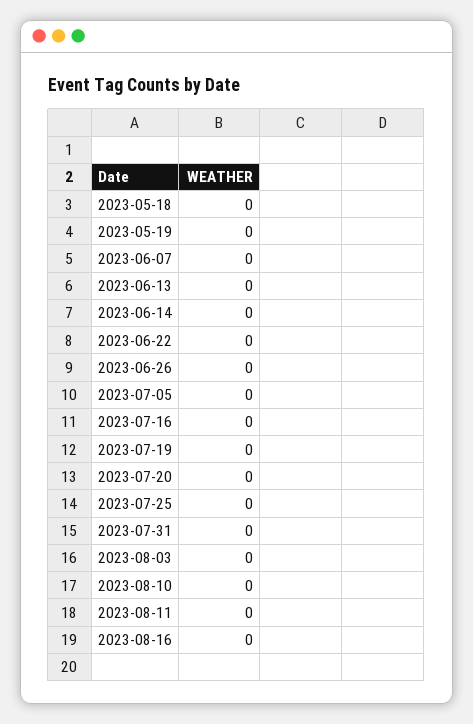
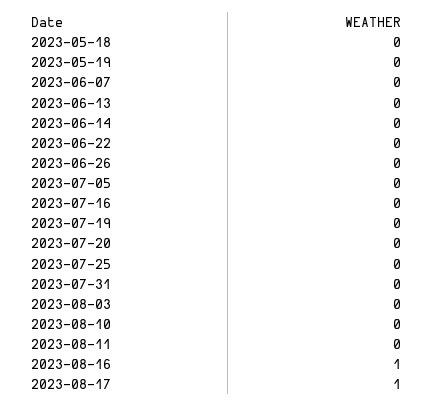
2023-08-16: 0 -> 1
2023-08-17: none -> 1

